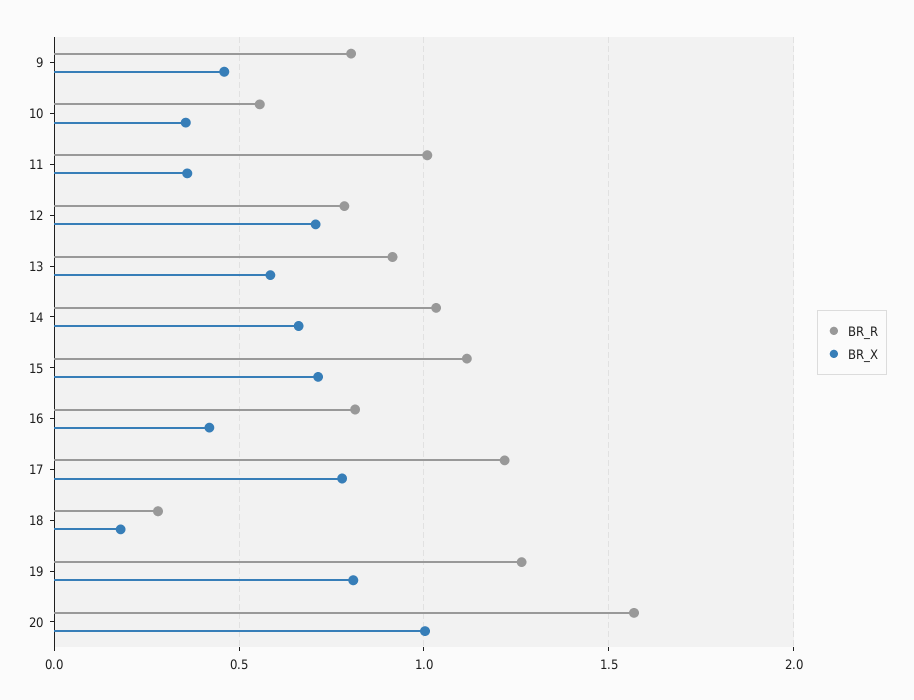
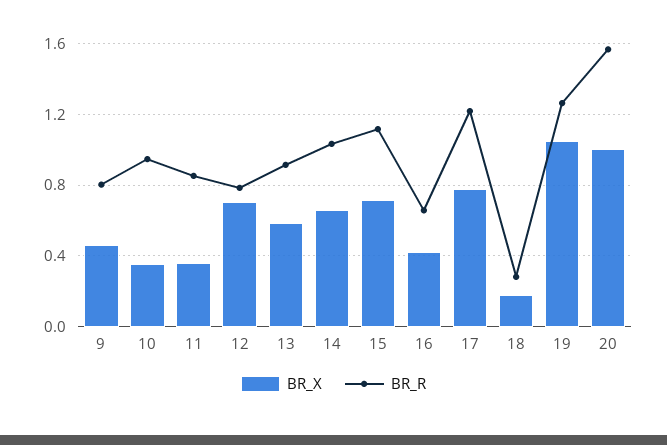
BR_R, 10: 0.55 -> 0.95
BR_R, 11: 1 -> 0.85
BR_R, 16: 0.8 -> 0.65
BR_X, 19: 0.8 -> 1.05

